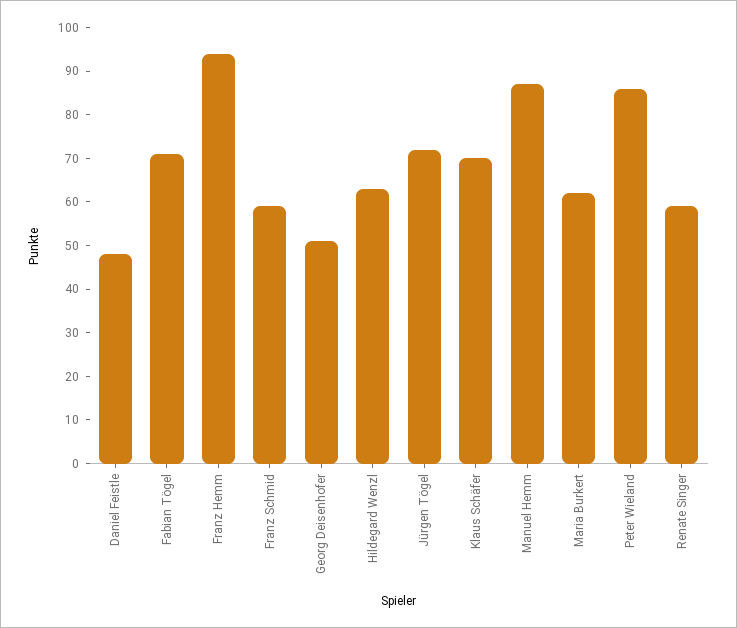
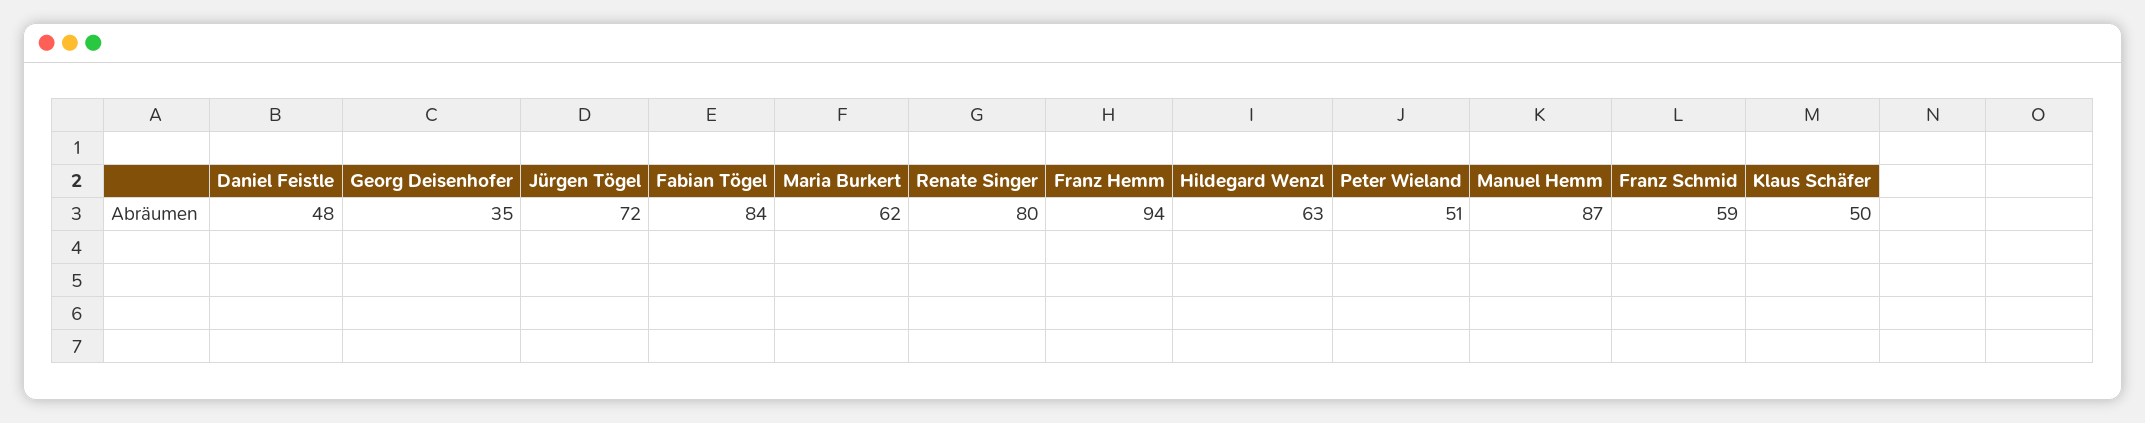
Fabian Tögel: 70 -> 84
Georg Deisenhofer: 50 -> 35
Klaus Schäfer: 70 -> 50
Peter Wieland: 85 -> 51
Renate Singer: 60 -> 80

